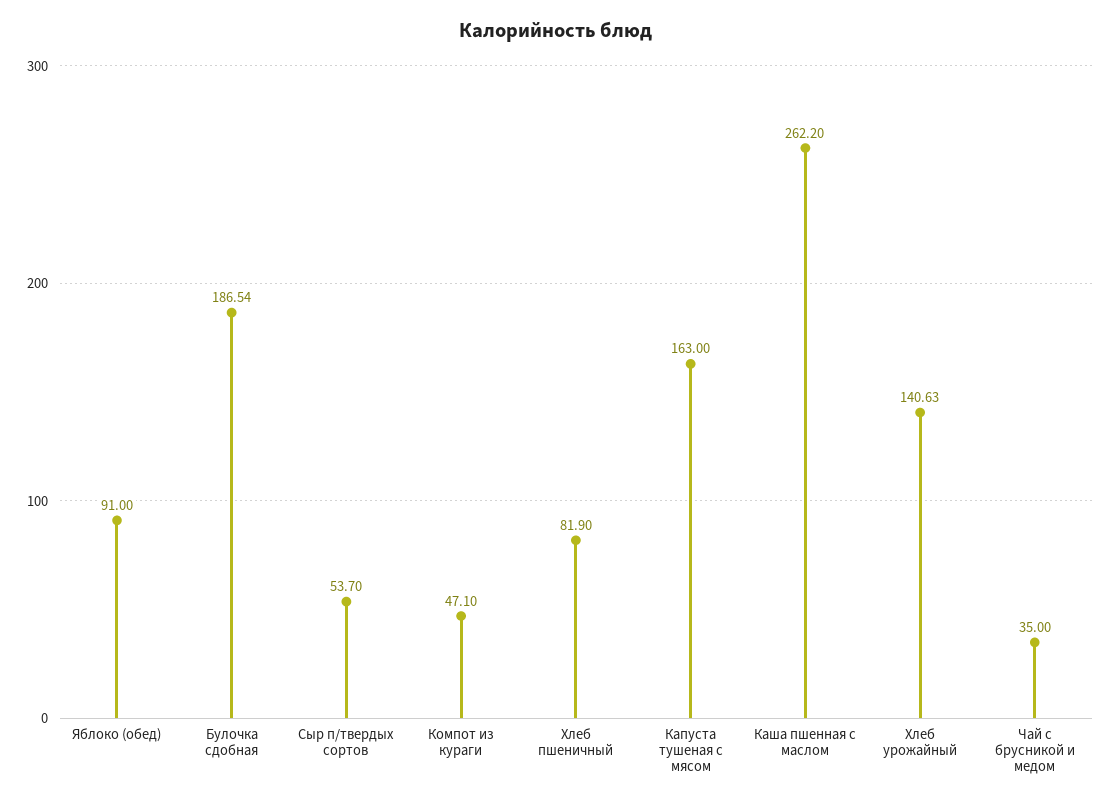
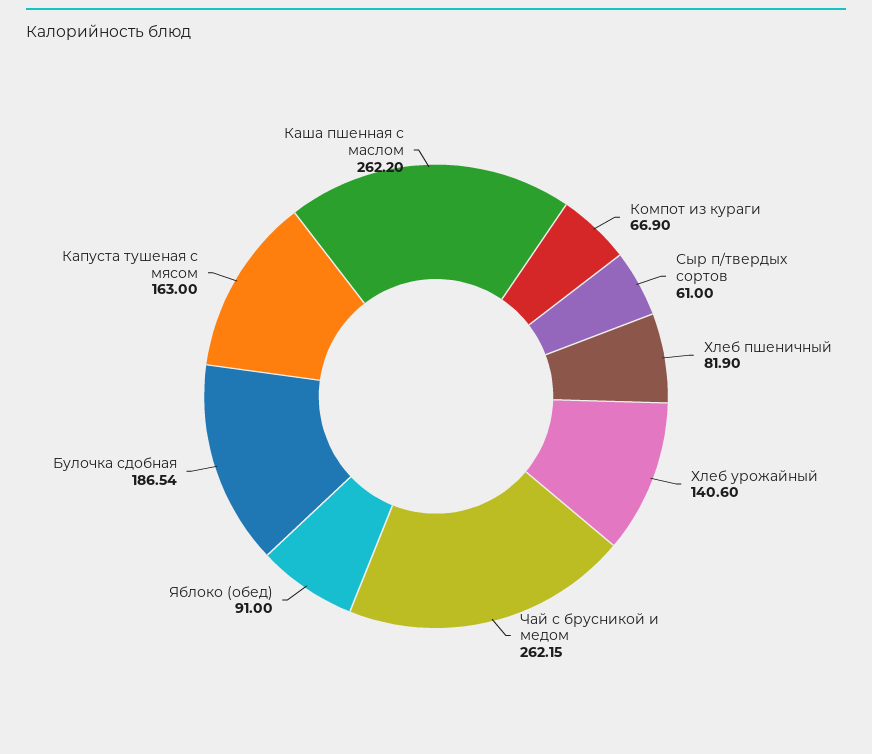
Сыр п/твердых сортов: 53.7 -> 61
Компот из кураги: 47.1 -> 66.9
Хлеб урожайный: 140.63 -> 140.6
Чай с брусникой и медом: 35 -> 262.15

